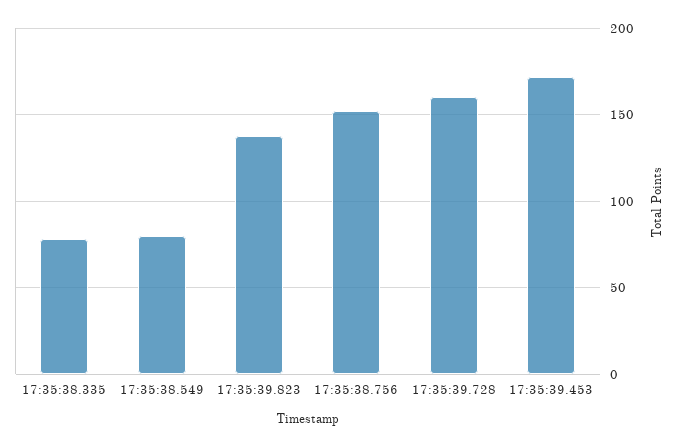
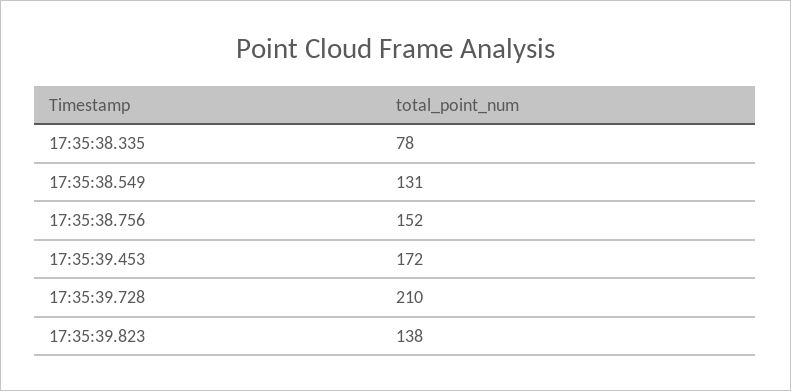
17:35:38.549: 80 -> 131
17:35:39.728: 160 -> 210

